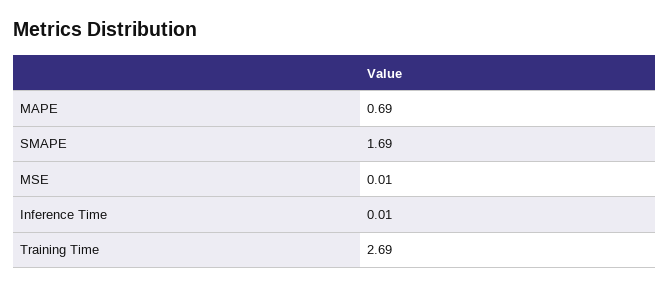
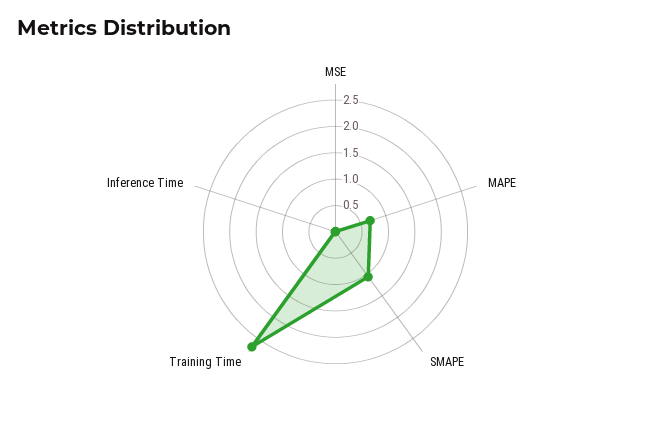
SMAPE: 1.69 -> 1

